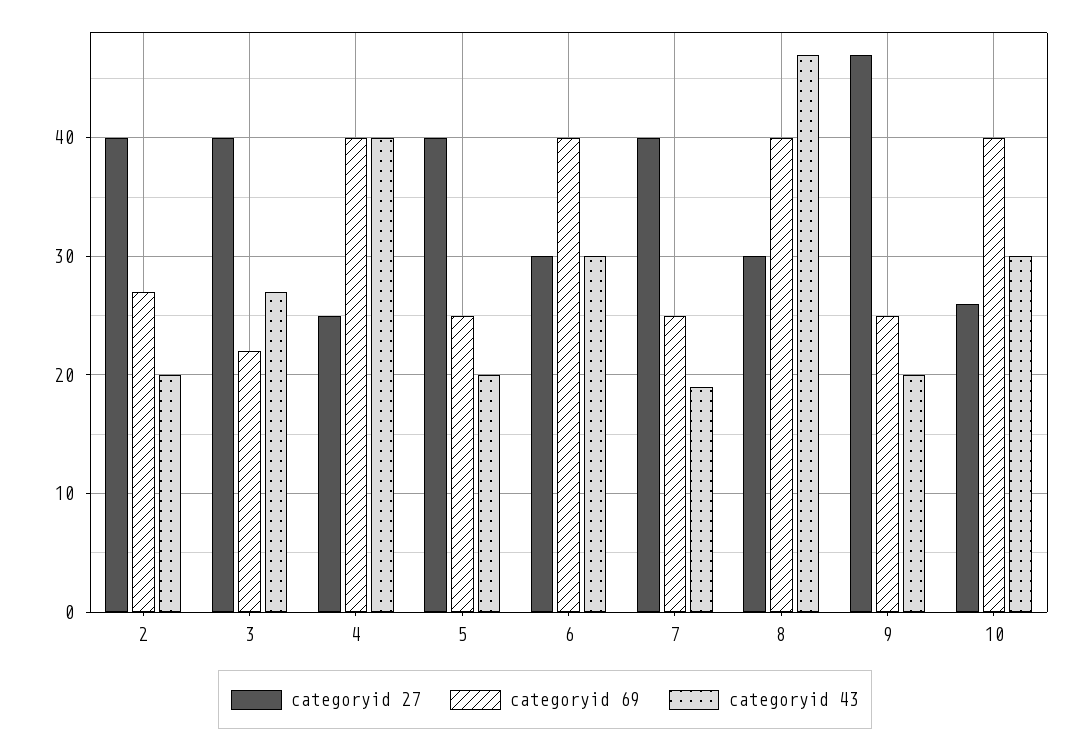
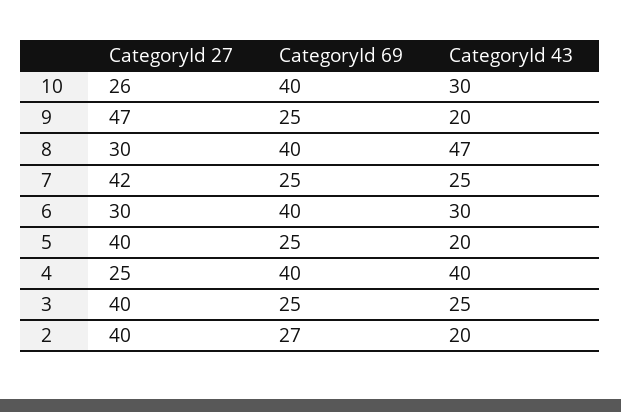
categoryid 69, 3: 22 -> 25
categoryid 43, 3: 27 -> 25
categoryid 27, 7: 40 -> 42
categoryid 43, 7: 19 -> 25

